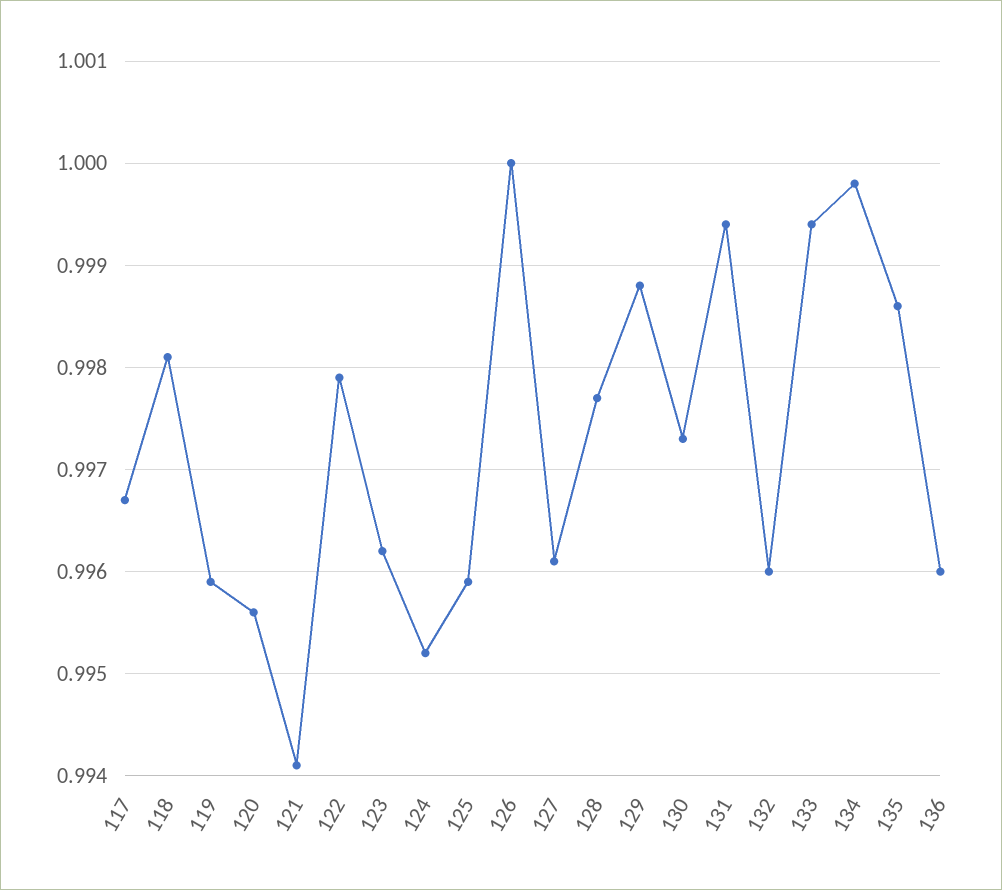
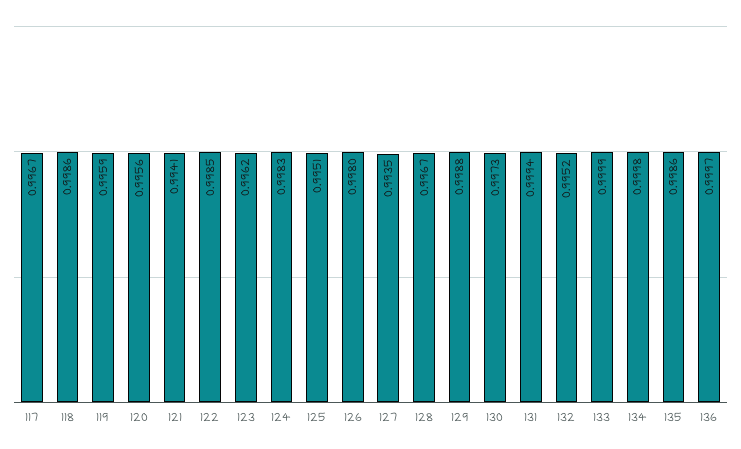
118: 0.9981 -> 0.9986
122: 0.9979 -> 0.9985
124: 0.9952 -> 0.9983
125: 0.9959 -> 0.9951
126: 1 -> 0.998
127: 0.9961 -> 0.9935
128: 0.9977 -> 0.9967
132: 0.996 -> 0.9952
133: 0.9994 -> 0.9999
136: 0.996 -> 0.9997

